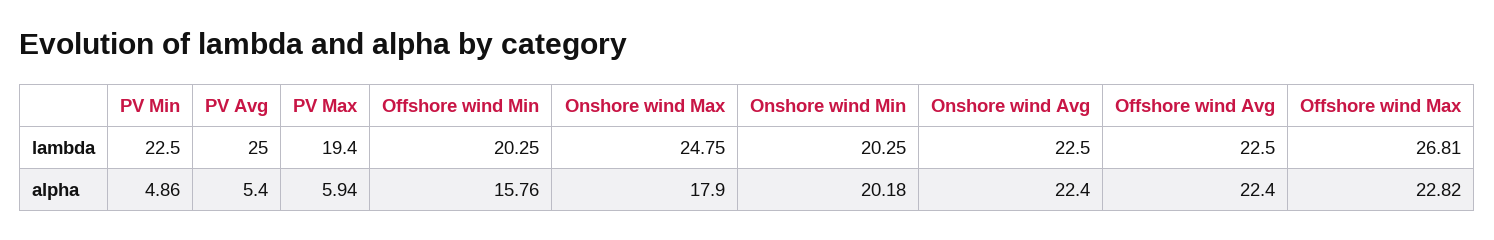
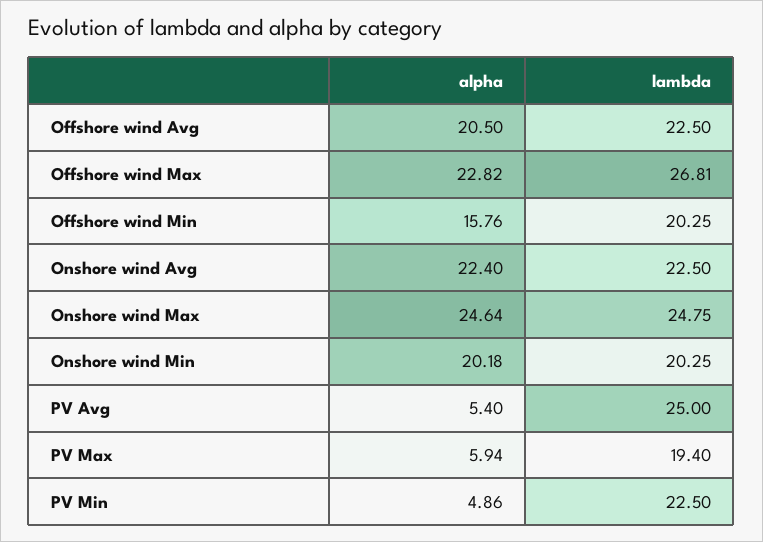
Onshore wind Max, alpha: 17.9 -> 24.64
Offshore wind Avg, alpha: 22.4 -> 20.5

